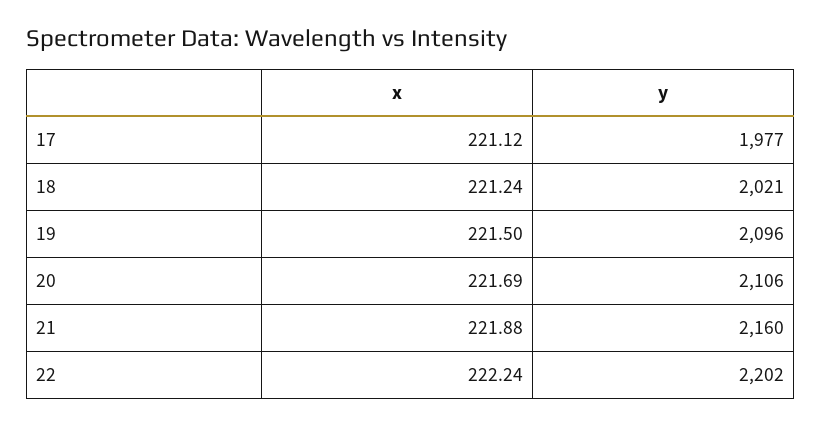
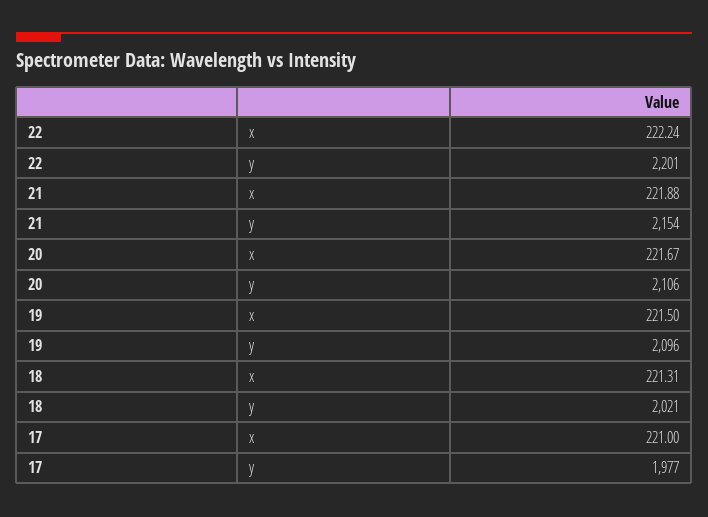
x, 17: 221.12 -> 221
x, 18: 221.24 -> 221.31
x, 20: 221.69 -> 221.67
y, 21: 2160 -> 2154
y, 22: 2202 -> 2201

